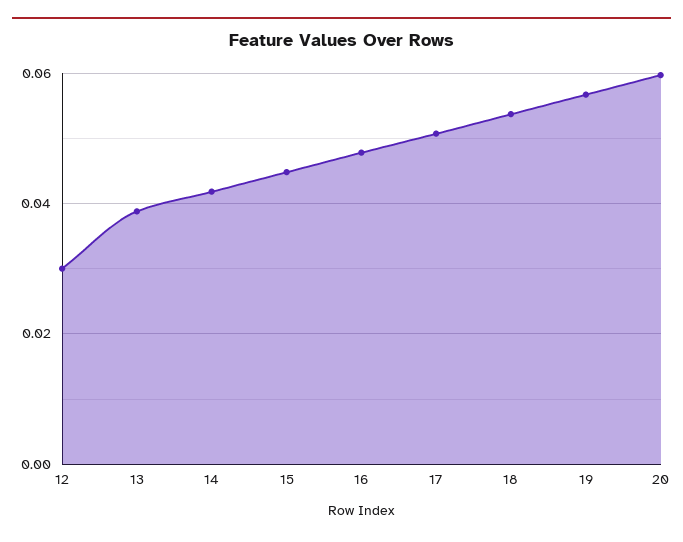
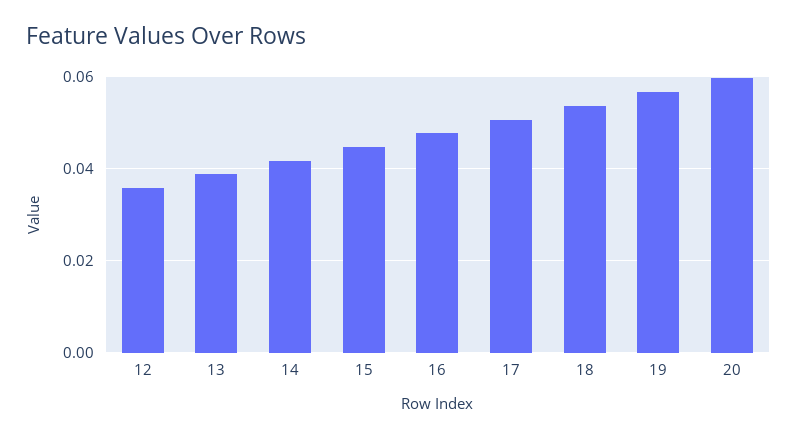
12: 0.03 -> 0.036

